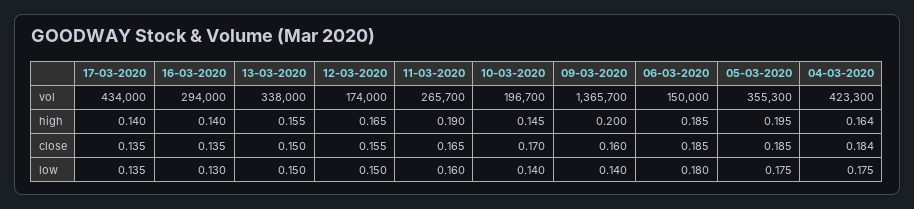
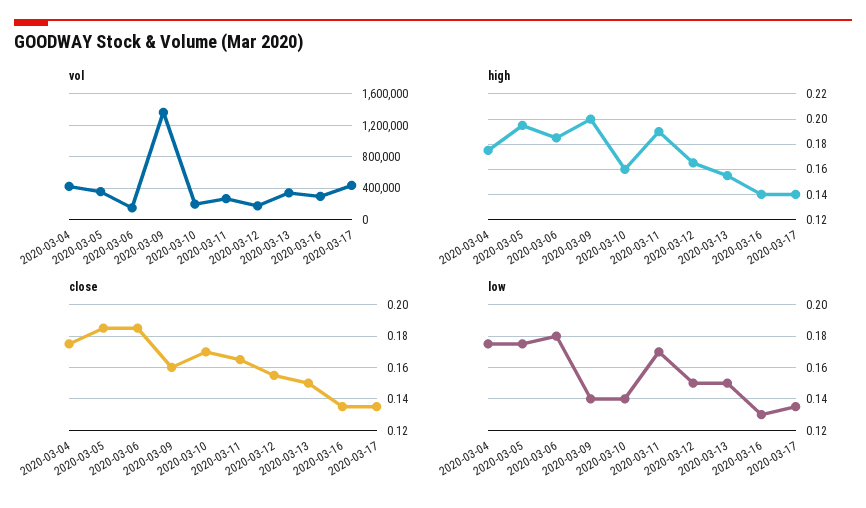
high, 10-03-2020: 0.145 -> 0.16
high, 04-03-2020: 0.164 -> 0.175
close, 04-03-2020: 0.184 -> 0.175
low, 11-03-2020: 0.16 -> 0.17

